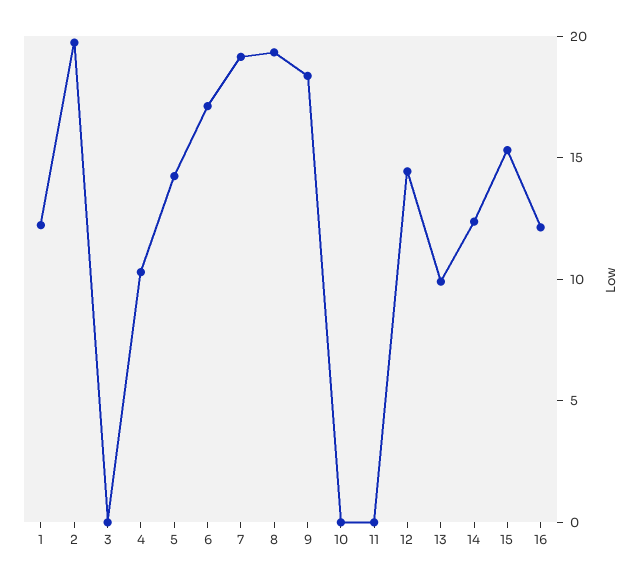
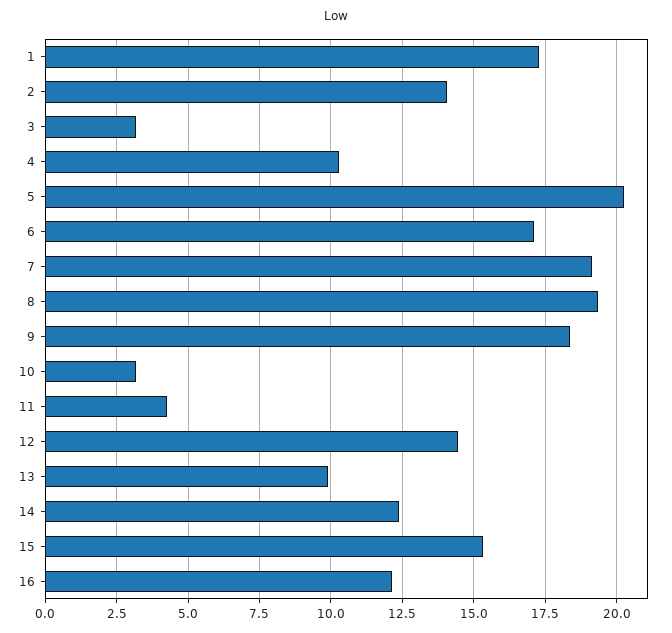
1: 12 -> 17.25
2: 20 -> 14
3: 0 -> 3.25
5: 14 -> 20.25
10: 0 -> 3.25
11: 0 -> 4.25

